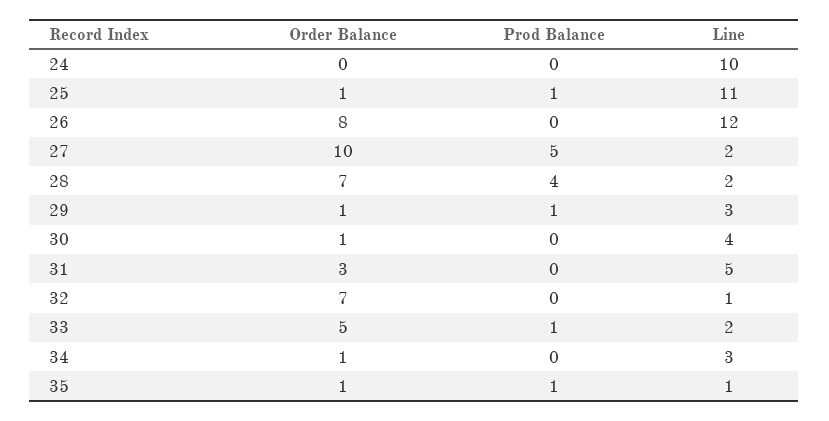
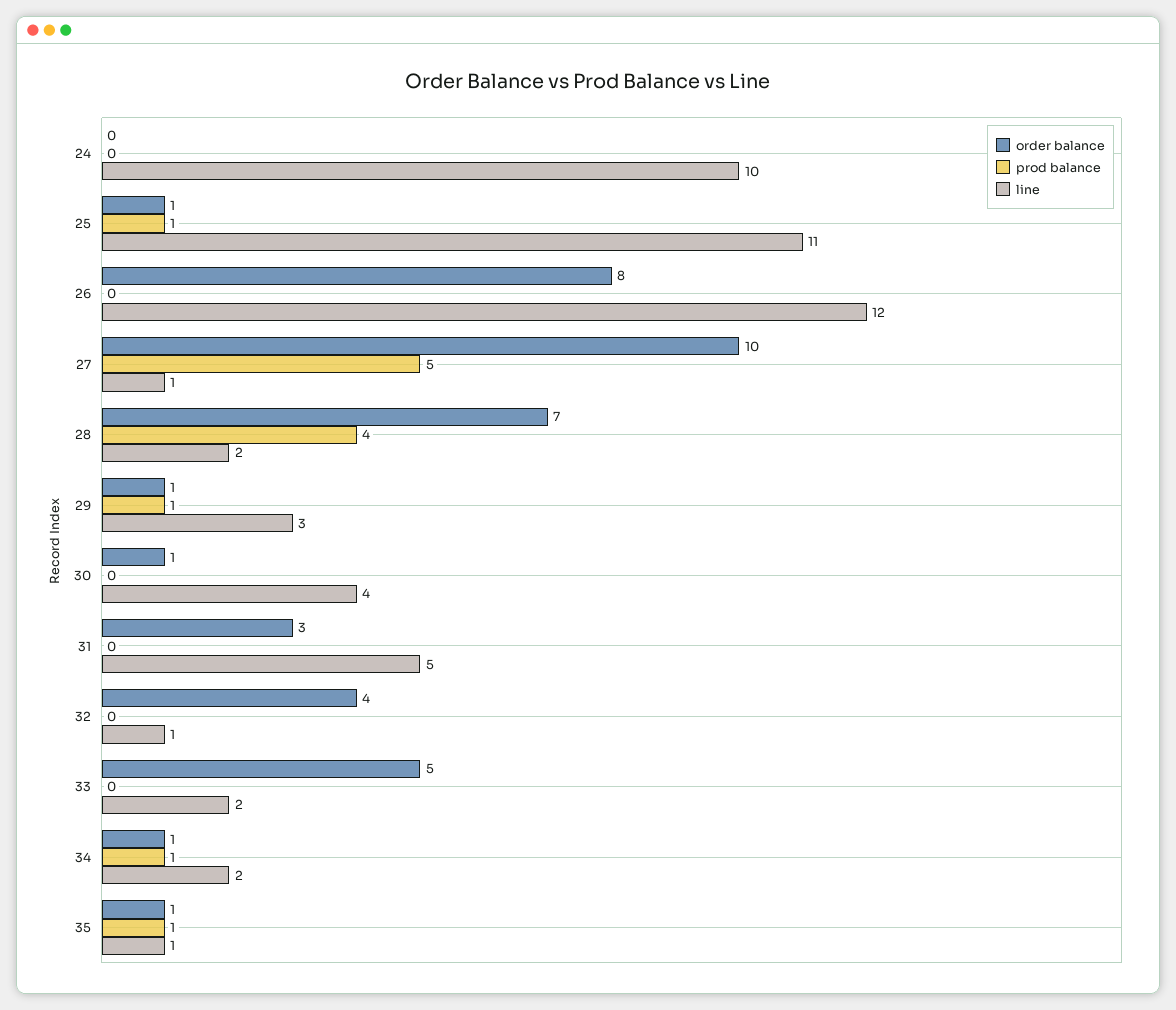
Line, 27: 2 -> 1
Order Balance, 32: 7 -> 4
Prod Balance, 33: 1 -> 0
Prod Balance, 34: 0 -> 1
Line, 34: 3 -> 2

